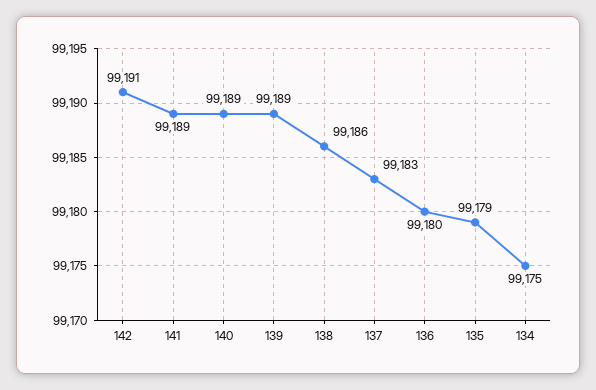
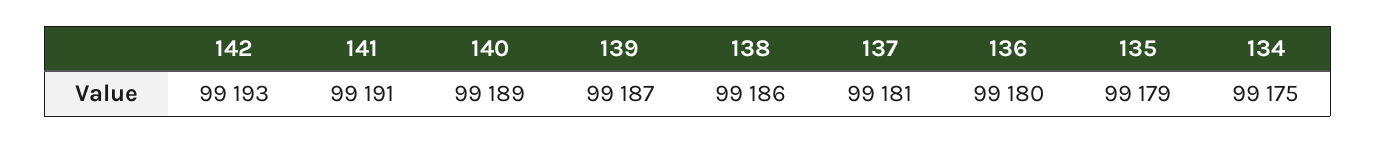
142: 99191 -> 99193
141: 99189 -> 99191
139: 99189 -> 99187
137: 99183 -> 99181

